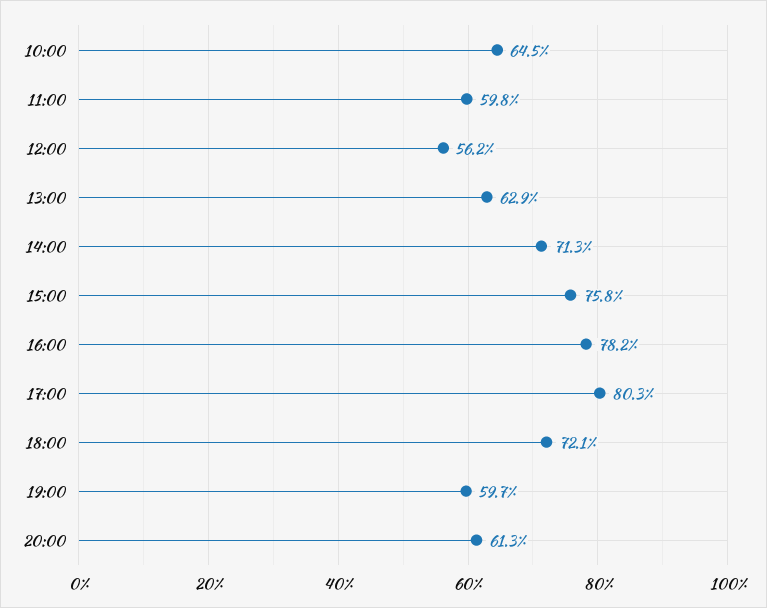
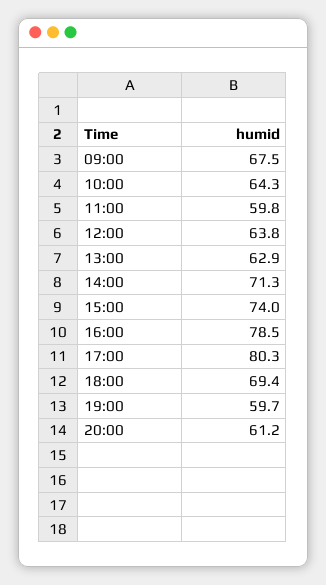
10:00: 64.5 -> 64.3
12:00: 56.2 -> 63.8
15:00: 75.8 -> 74
16:00: 78.2 -> 78.5
18:00: 72.1 -> 69.4
20:00: 61.3 -> 61.2
09:00: none -> 67.5

